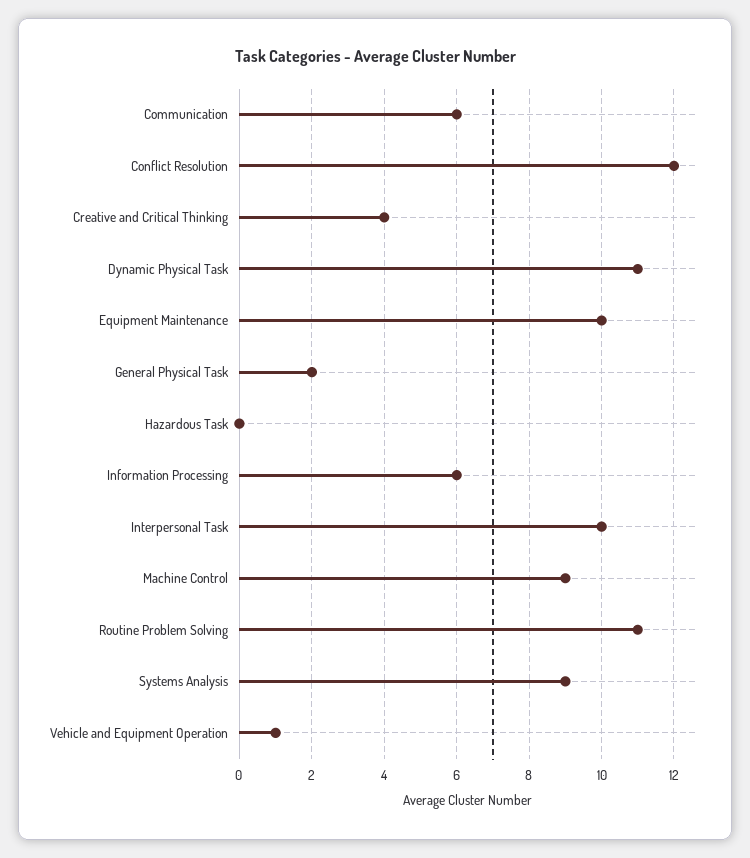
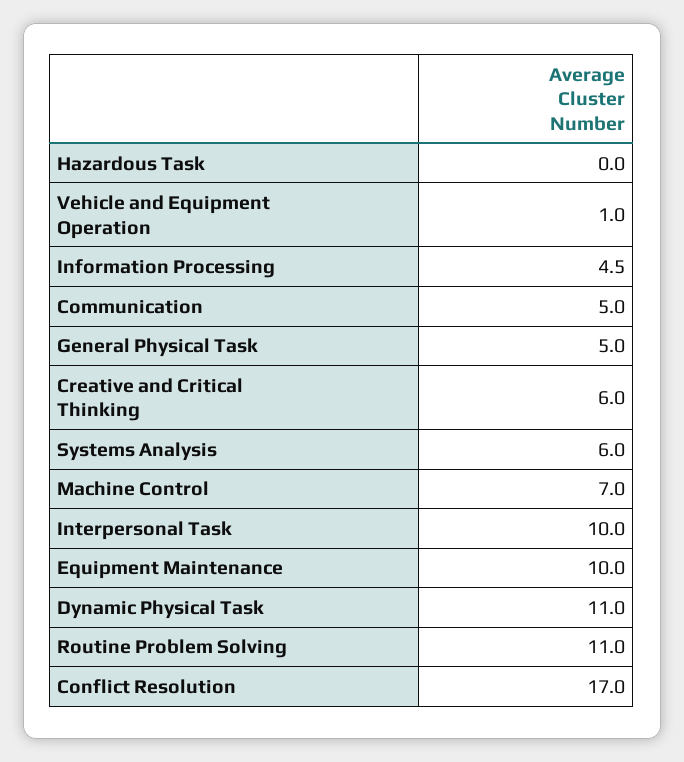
Communication: 6 -> 5
Conflict Resolution: 12 -> 17
Creative and Critical Thinking: 4 -> 6
General Physical Task: 2 -> 5
Information Processing: 6 -> 4.5
Machine Control: 9 -> 7
Systems Analysis: 9 -> 6

